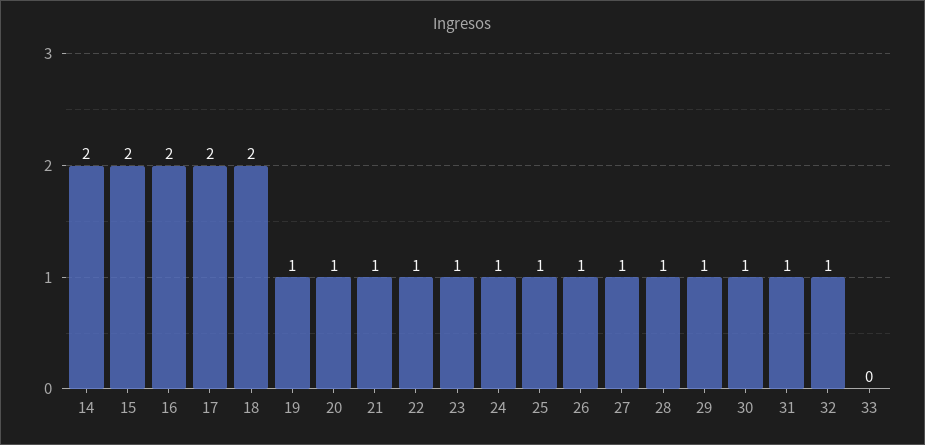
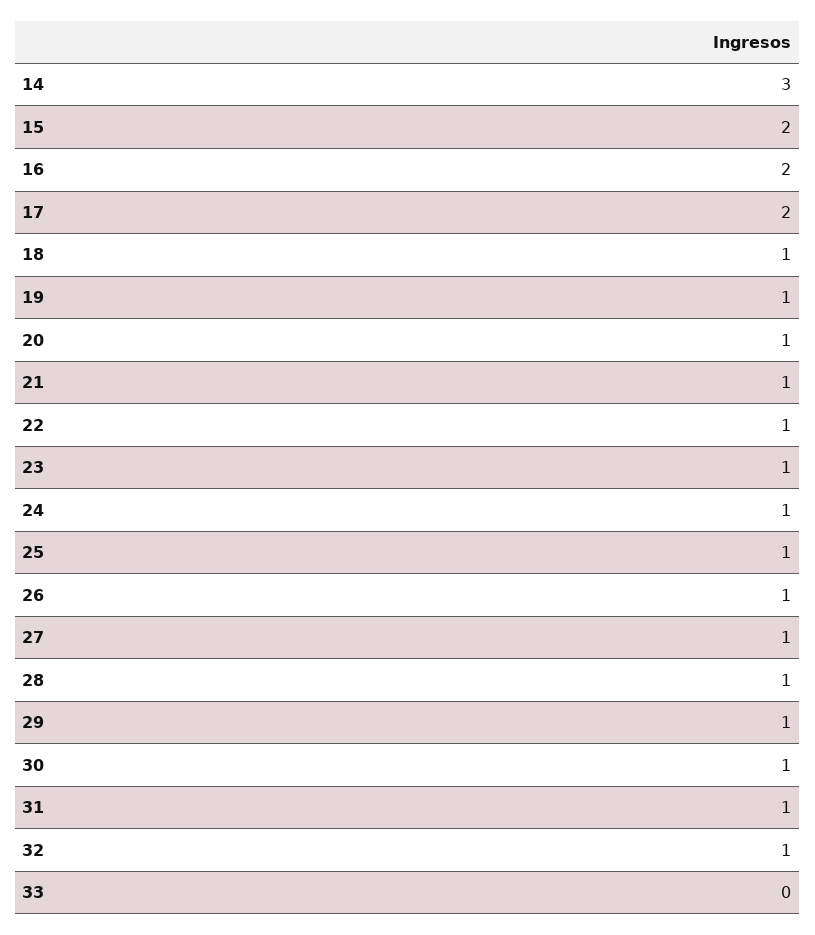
14: 2 -> 3
18: 2 -> 1

